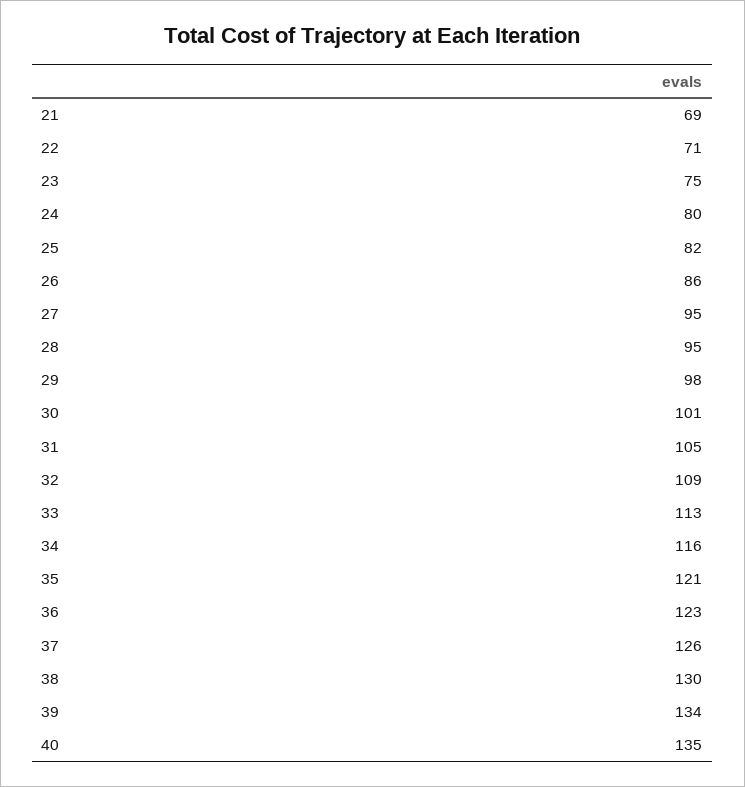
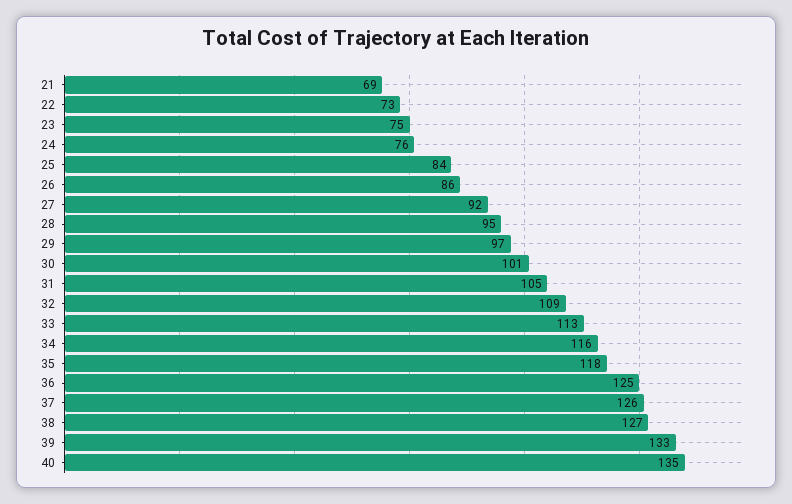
22: 71 -> 73
24: 80 -> 76
25: 82 -> 84
27: 95 -> 92
29: 98 -> 97
35: 121 -> 118
36: 123 -> 125
38: 130 -> 127
39: 134 -> 133

